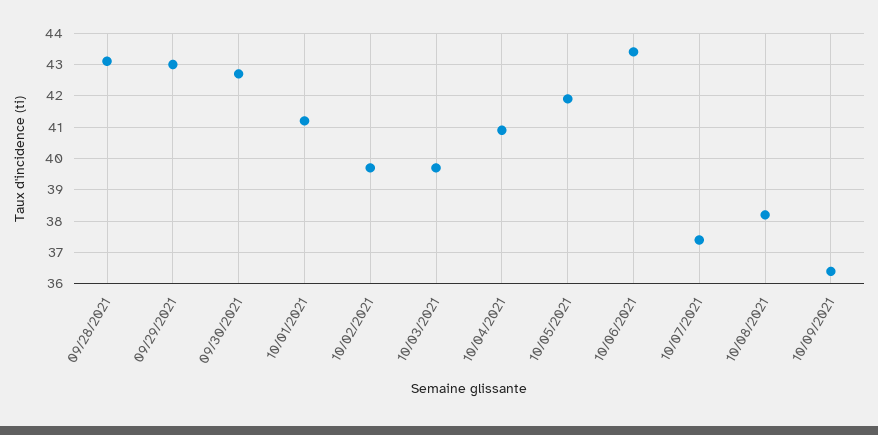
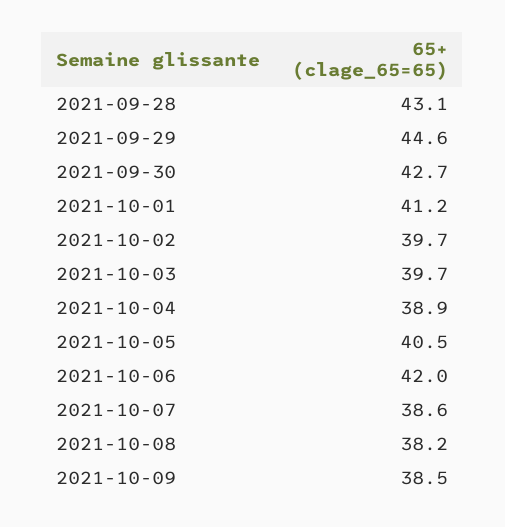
09/29/2021: 43 -> 44.6
10/04/2021: 41 -> 38.9
10/05/2021: 42 -> 40.5
10/06/2021: 43.5 -> 42
10/07/2021: 37.5 -> 38.6
10/09/2021: 36.5 -> 38.5

